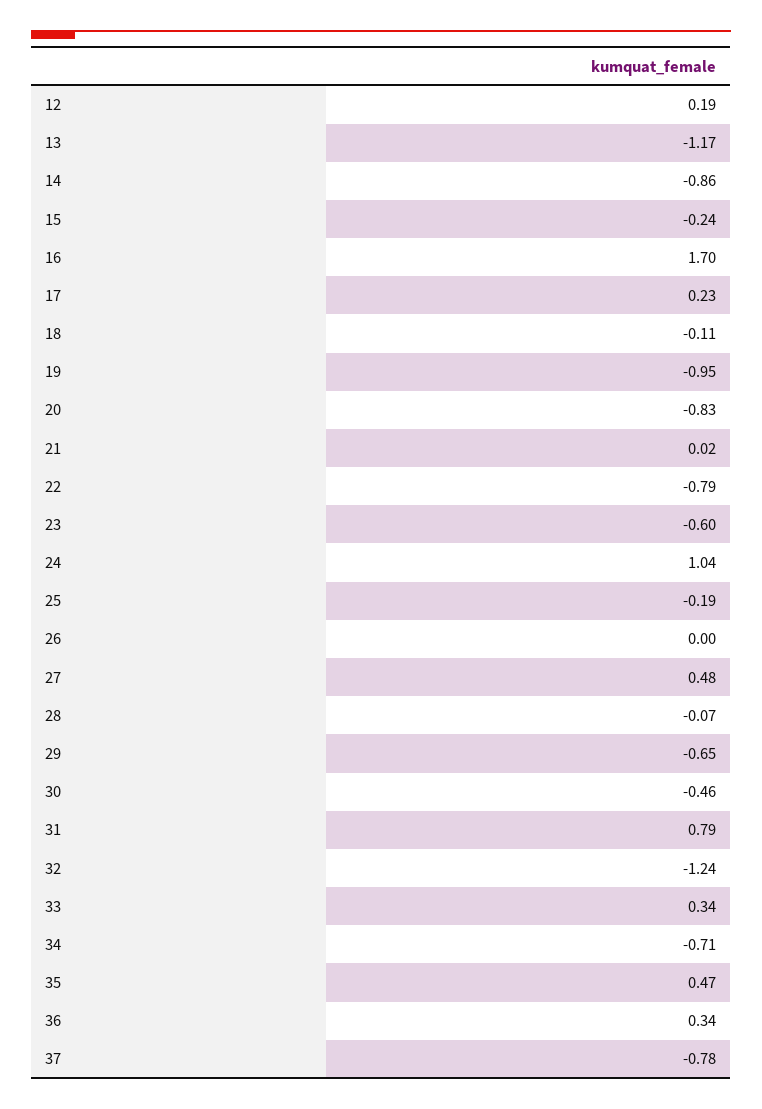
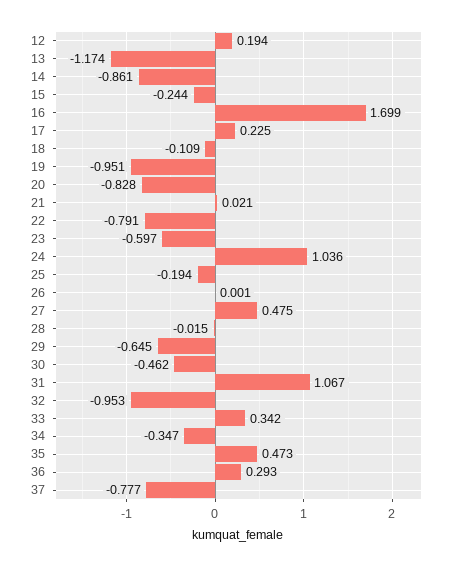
28: -0.07 -> -0.015
31: 0.79 -> 1.067
32: -1.24 -> -0.953
34: -0.71 -> -0.347
36: 0.34 -> 0.293

